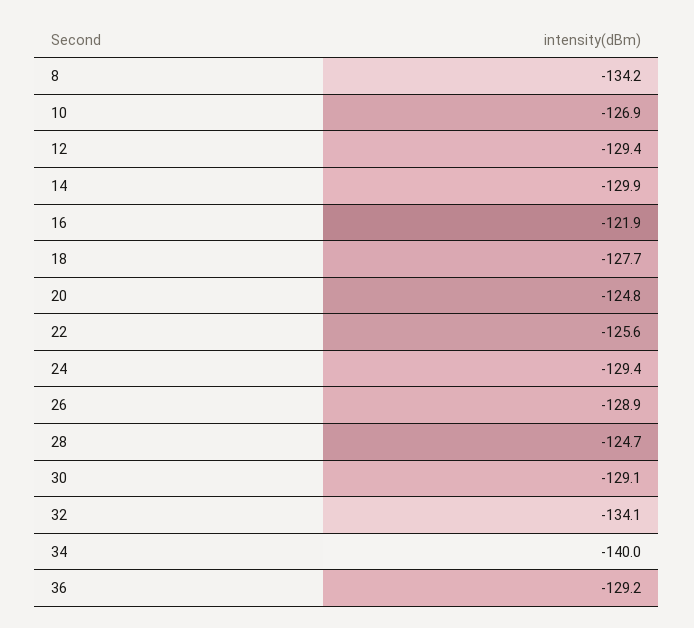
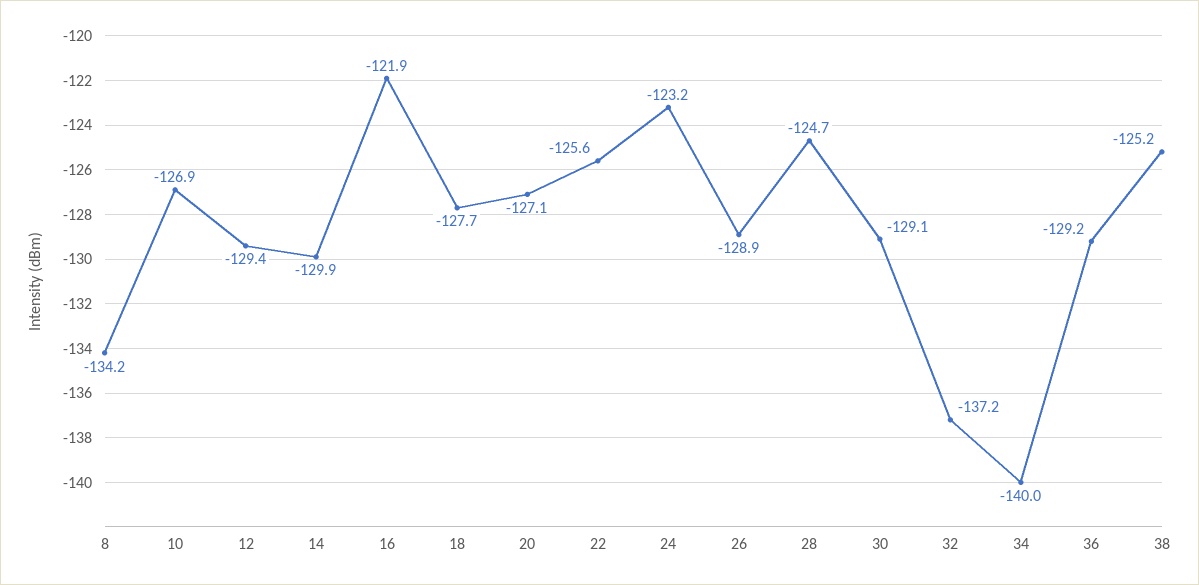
20: -124.8 -> -127.1
24: -129.4 -> -123.2
32: -134.1 -> -137.2
38: none -> -125.2

